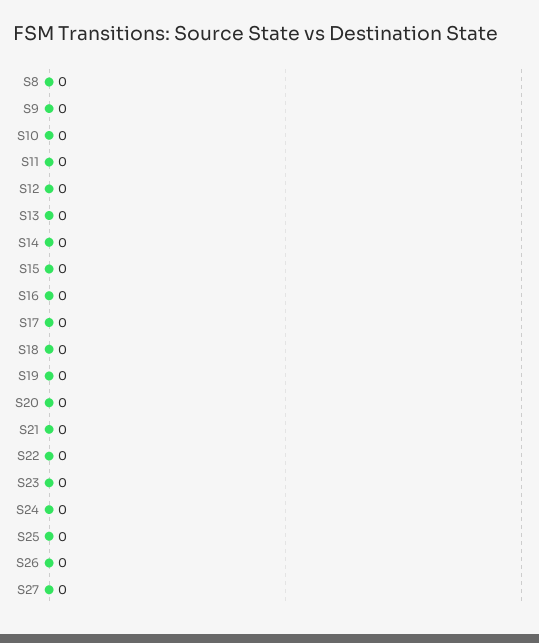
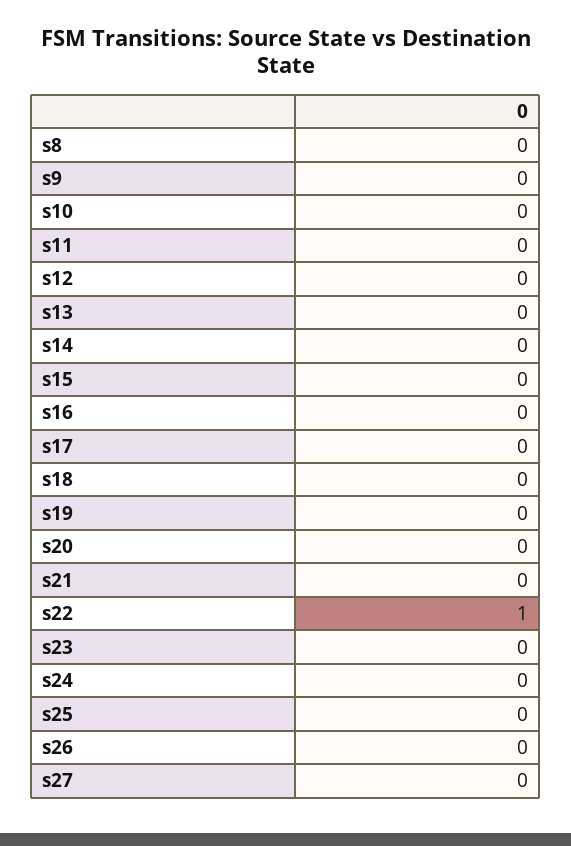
S22: 0 -> 1

